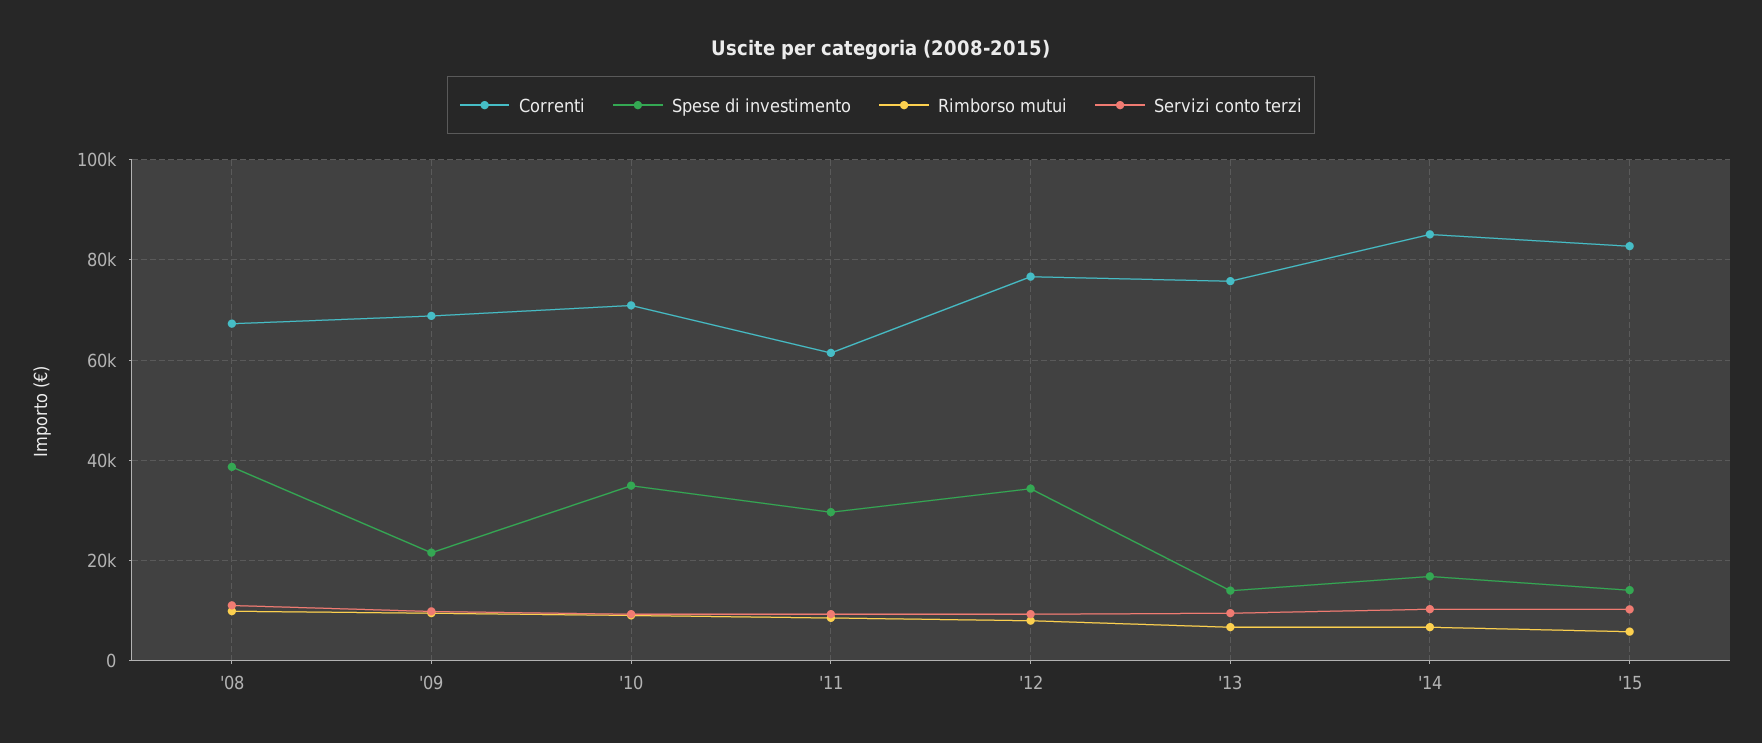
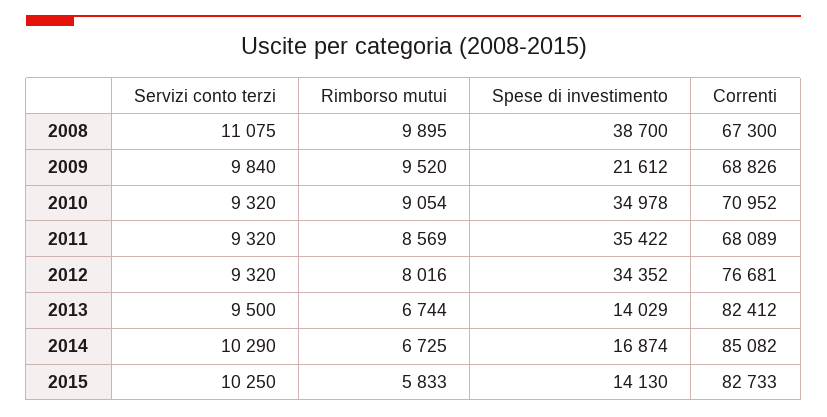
Correnti, '11: 62000 -> 68089
Spese di investimento, '11: 30000 -> 35422
Correnti, '13: 76000 -> 82412

